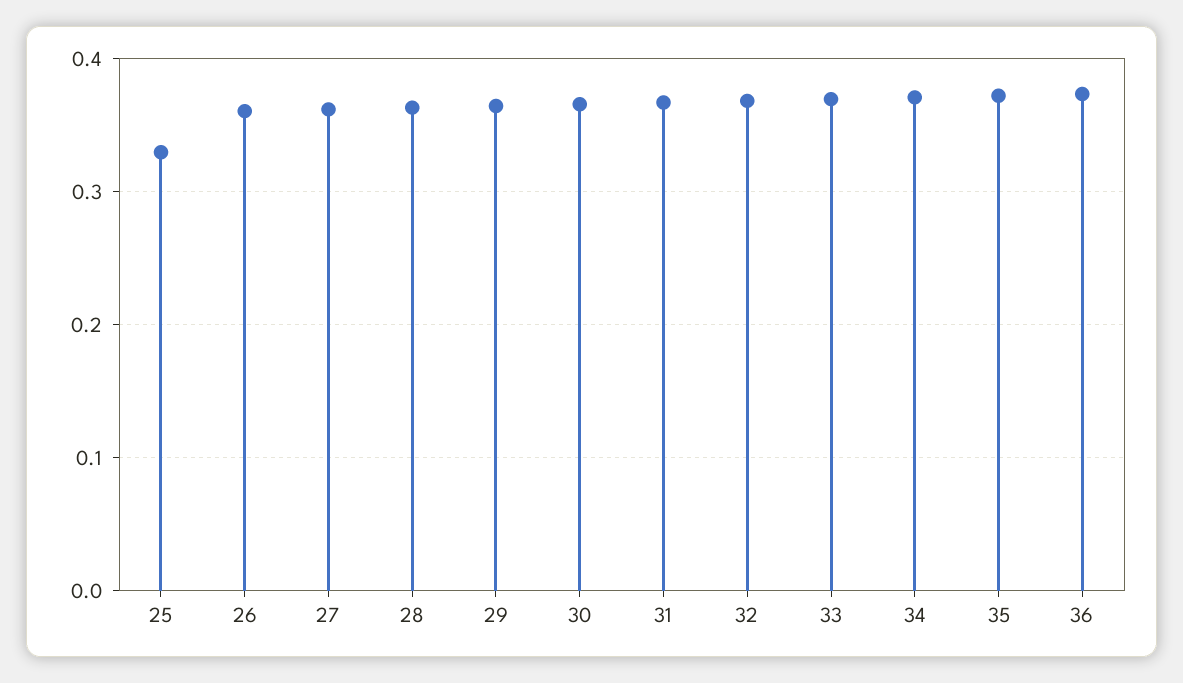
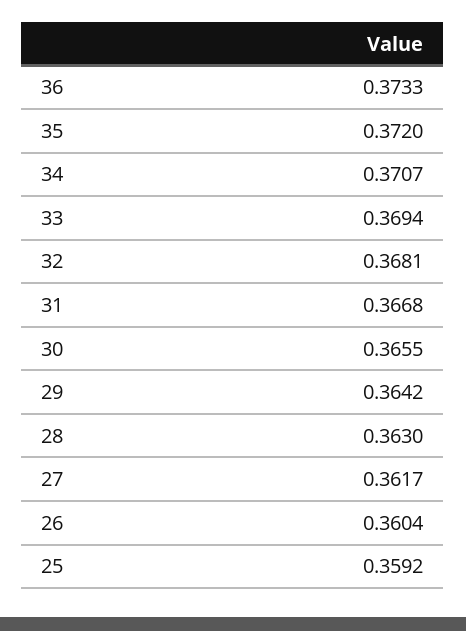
25: 0.33 -> 0.3592

